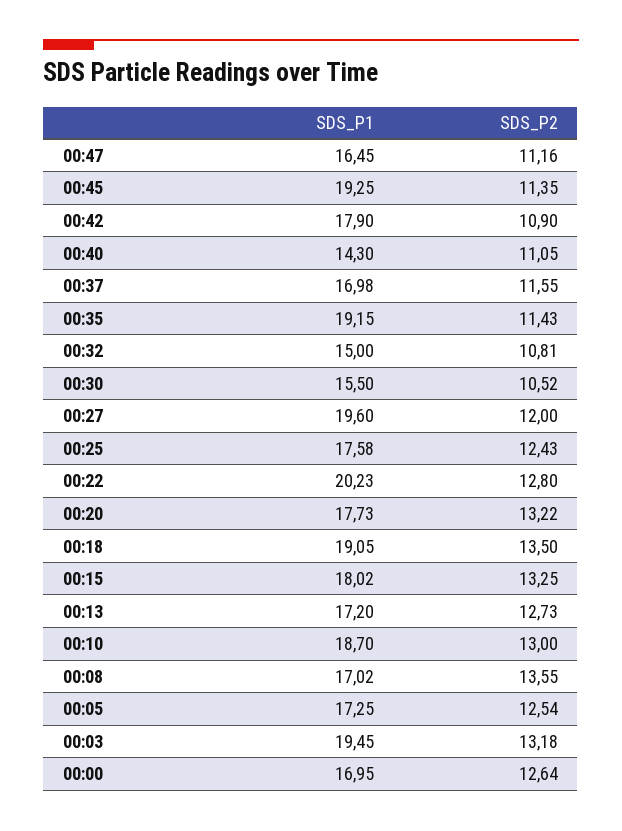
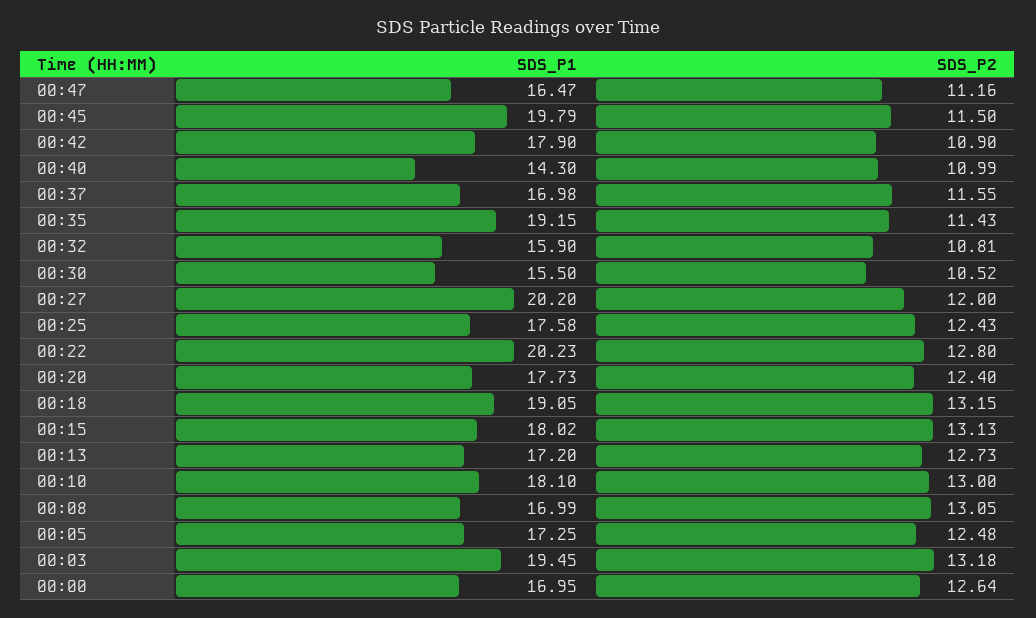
SDS_P1, 00:47: 16.45 -> 16.47
SDS_P1, 00:45: 19.25 -> 19.79
SDS_P2, 00:45: 11.35 -> 11.5
SDS_P2, 00:40: 11.05 -> 10.99
SDS_P1, 00:32: 15 -> 15.9
SDS_P1, 00:27: 19.6 -> 20.2
SDS_P2, 00:20: 13.22 -> 12.4
SDS_P2, 00:18: 13.5 -> 13.15
SDS_P2, 00:15: 13.25 -> 13.13
SDS_P1, 00:10: 18.7 -> 18.1
SDS_P1, 00:08: 17.02 -> 16.99
SDS_P2, 00:08: 13.55 -> 13.05
SDS_P2, 00:05: 12.54 -> 12.48

